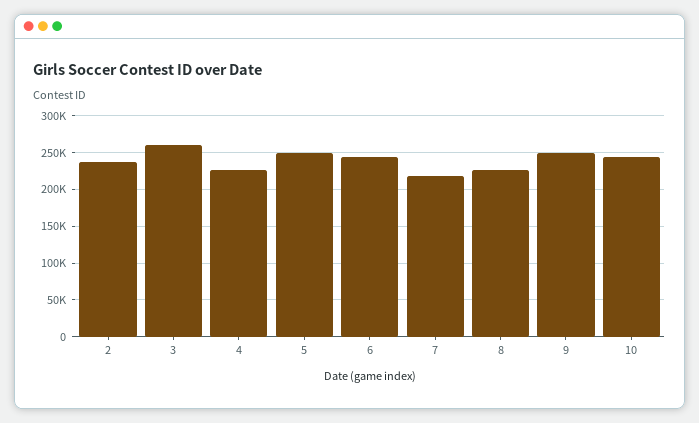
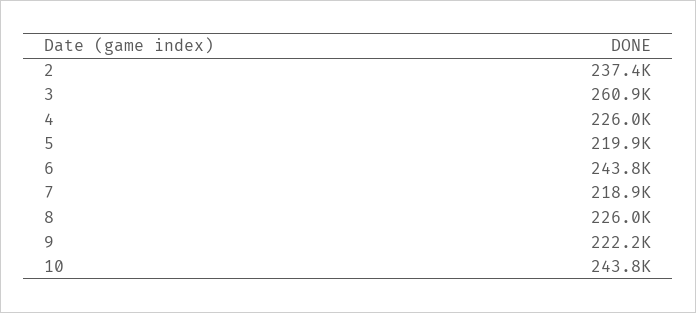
5: 250000 -> 219900
9: 250000 -> 222200

